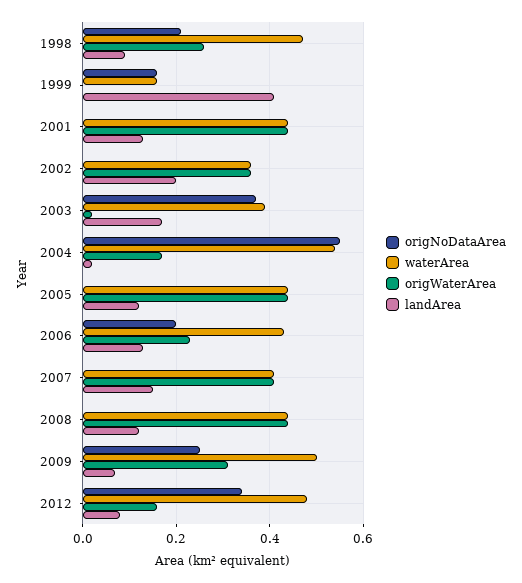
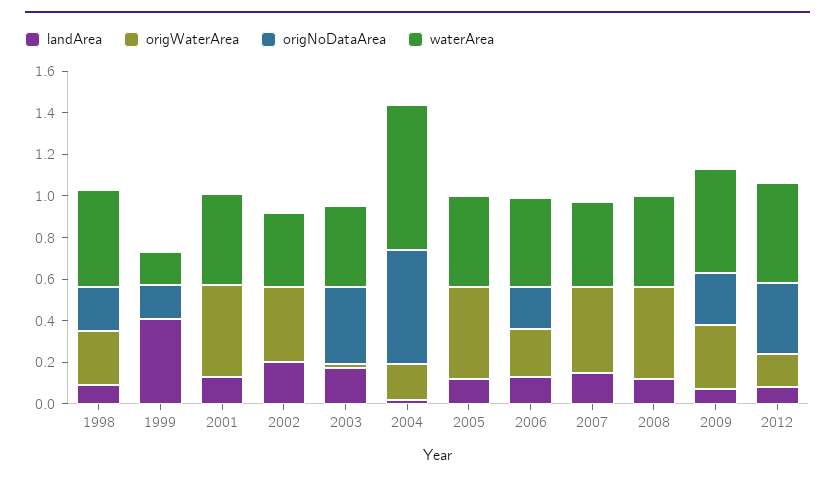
waterArea, 2004: 0.55 -> 0.7

